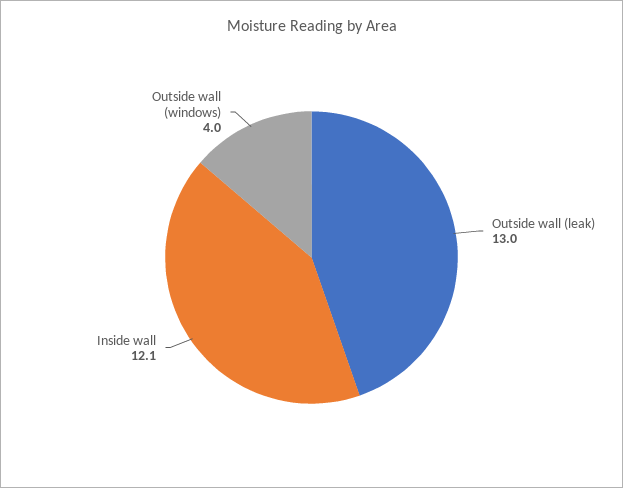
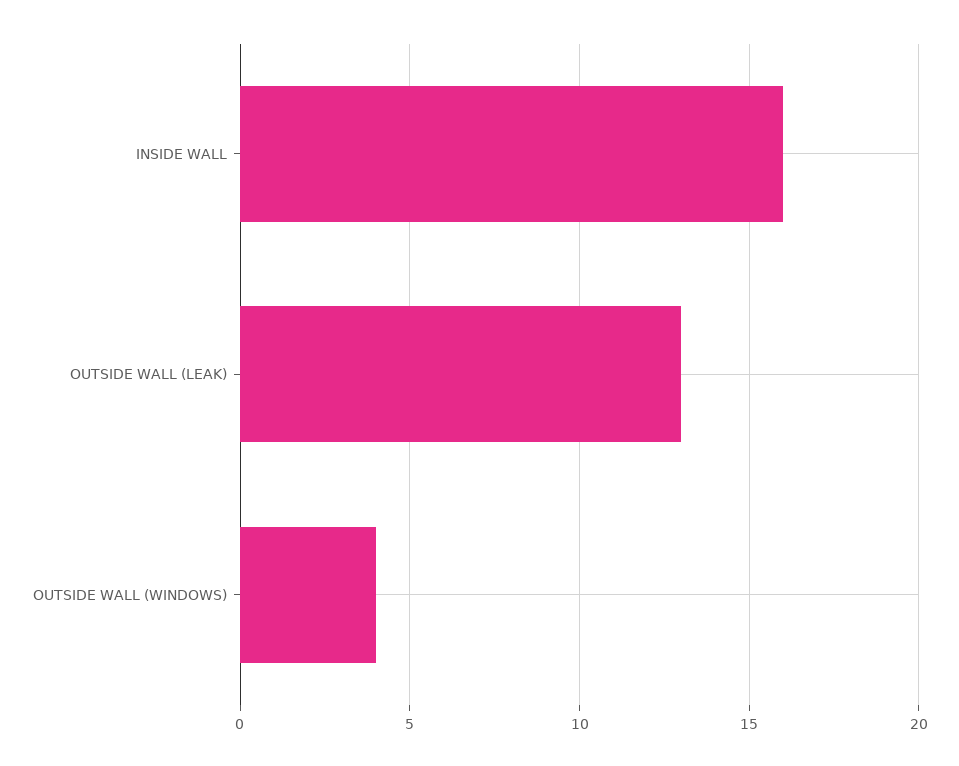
Inside wall: 12.1 -> 16

